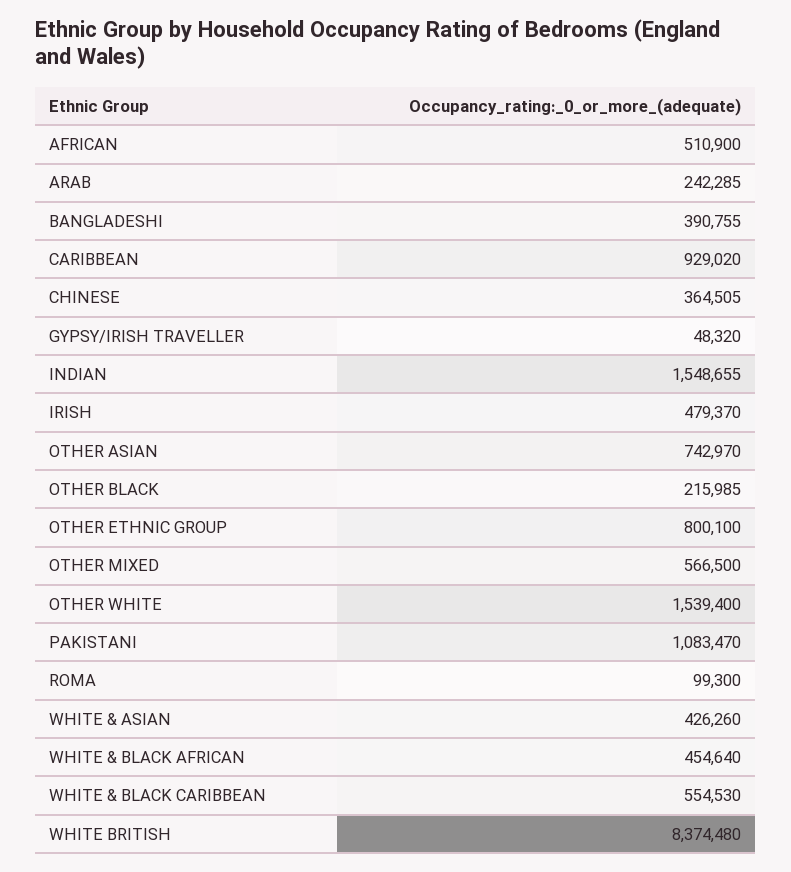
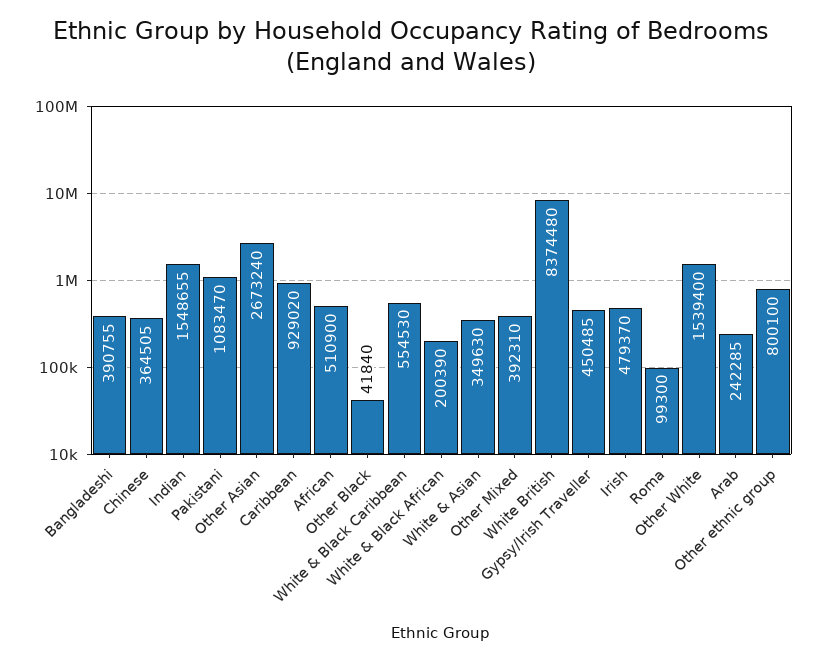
GYPSY/IRISH TRAVELLER: 48320 -> 450485
OTHER ASIAN: 742970 -> 2673240
OTHER BLACK: 215985 -> 41840
OTHER MIXED: 566500 -> 392310
WHITE & ASIAN: 426260 -> 349630
WHITE & BLACK AFRICAN: 454640 -> 200390

